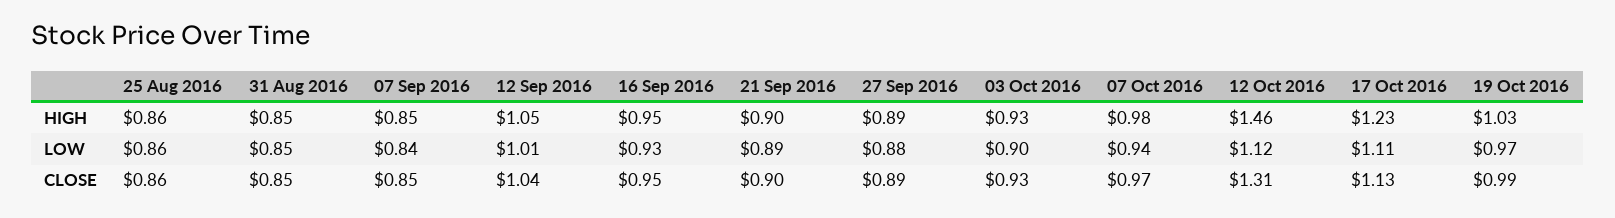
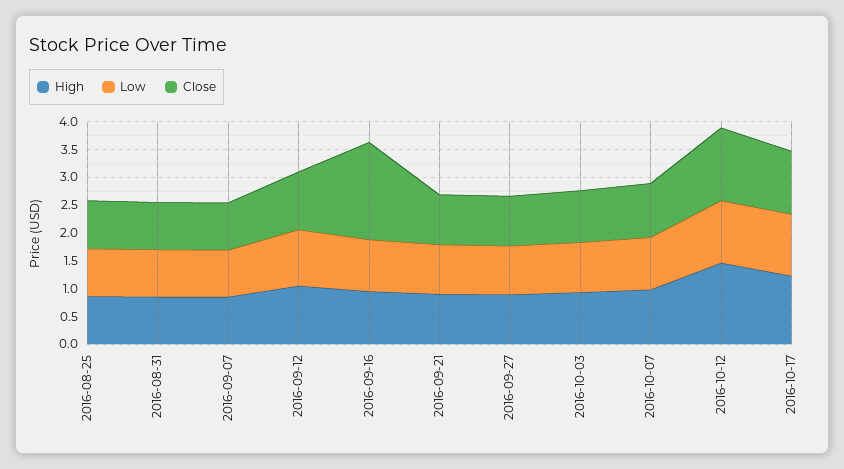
HIGH, 19 Oct 2016: 1.03 -> none
LOW, 19 Oct 2016: 0.97 -> none
CLOSE, 16 Sep 2016: 0.95 -> 1.75
CLOSE, 19 Oct 2016: 0.99 -> none

